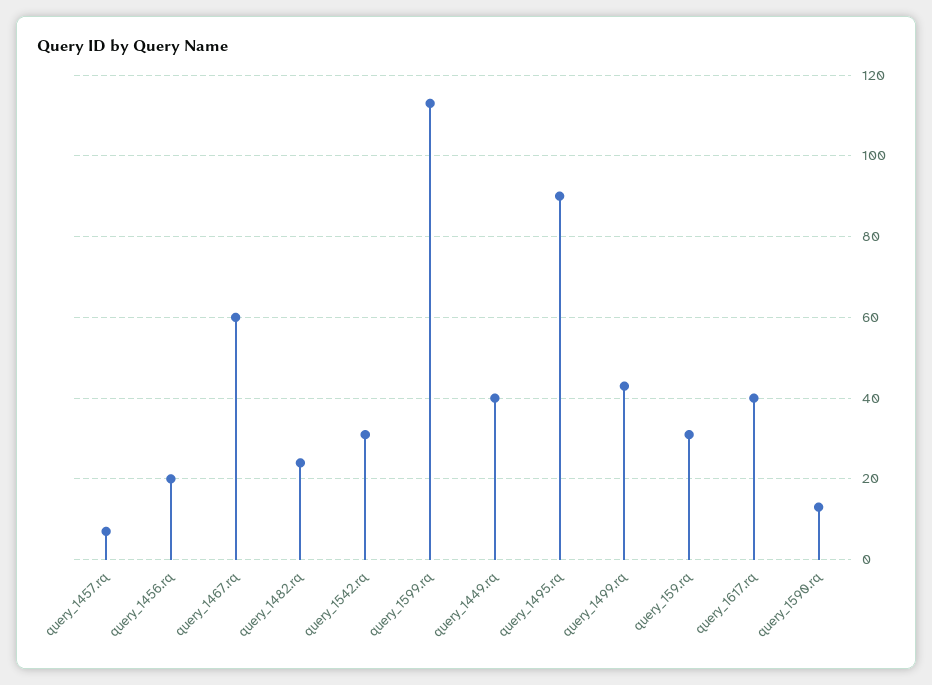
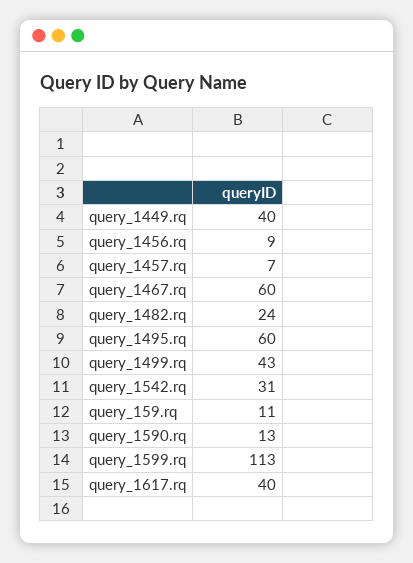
query_1456.rq: 20 -> 9
query_1495.rq: 90 -> 60
query_159.rq: 30 -> 11

